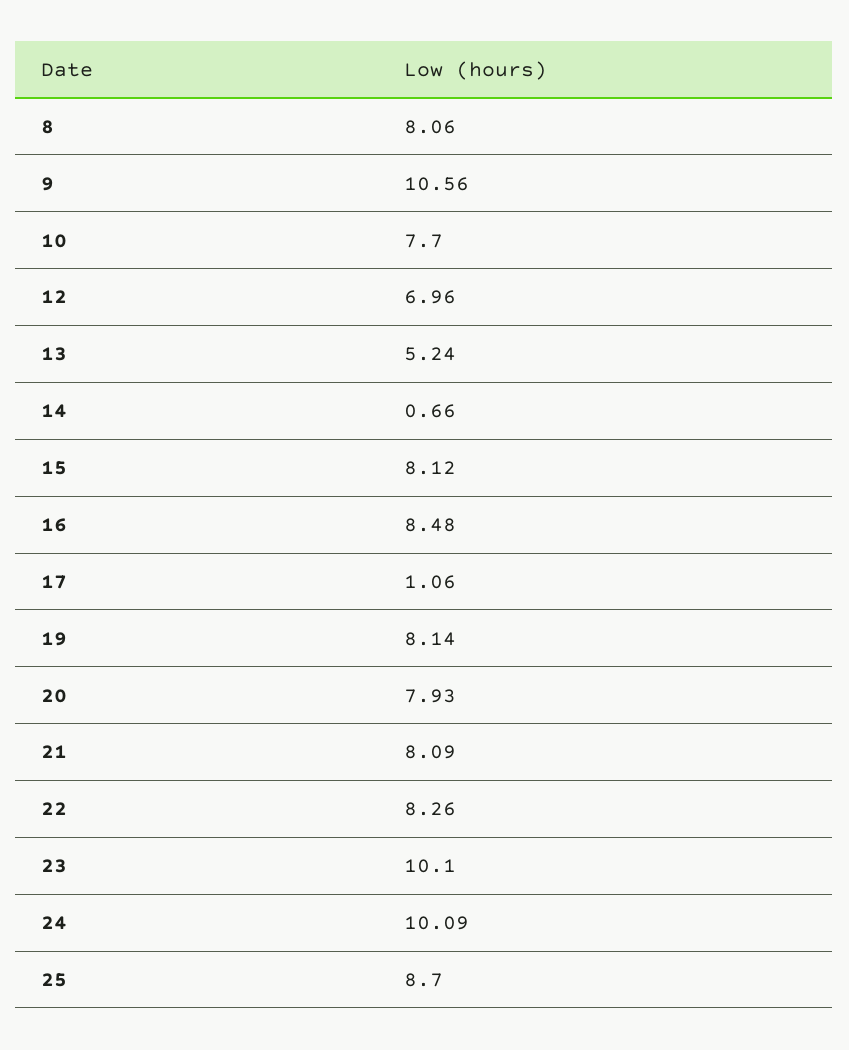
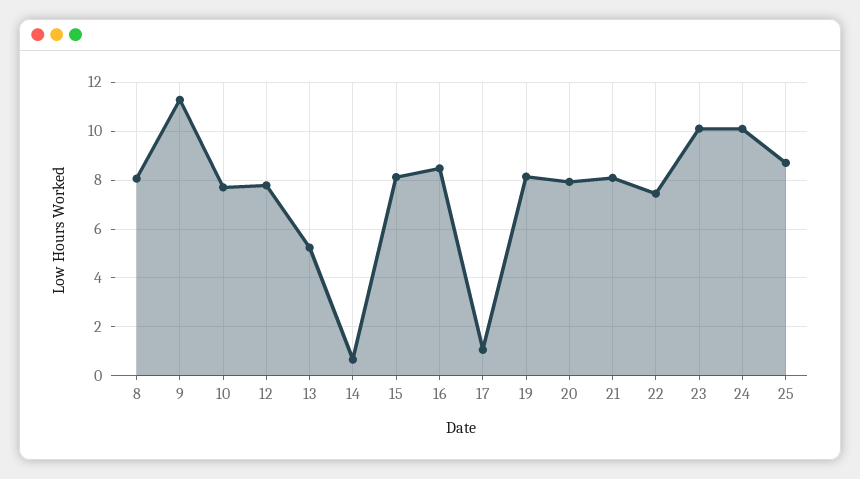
9: 10.56 -> 11.25
12: 6.96 -> 7.75
22: 8.26 -> 7.5

